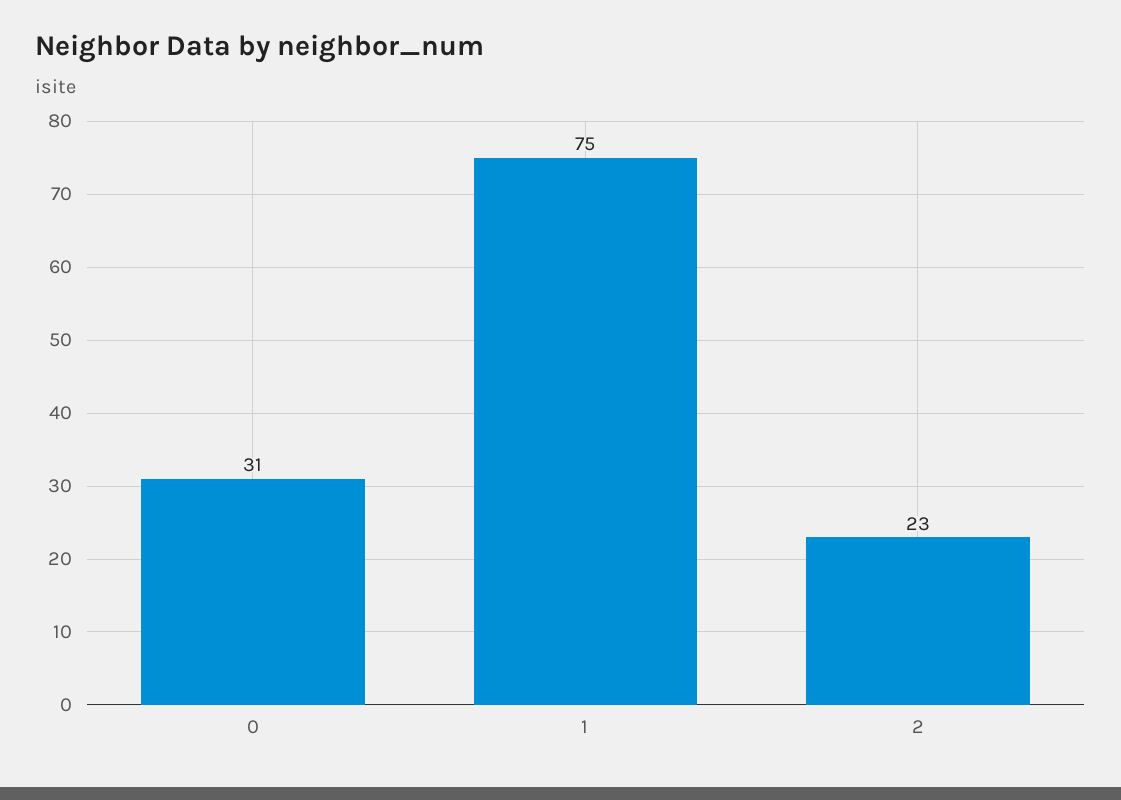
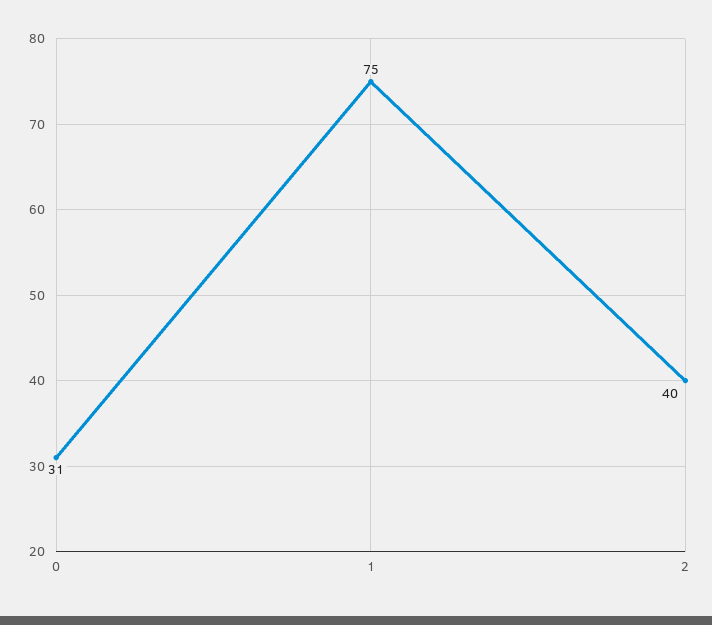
2: 23 -> 40

